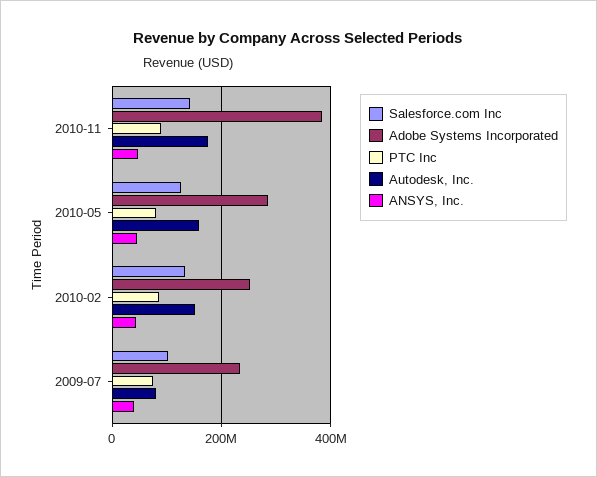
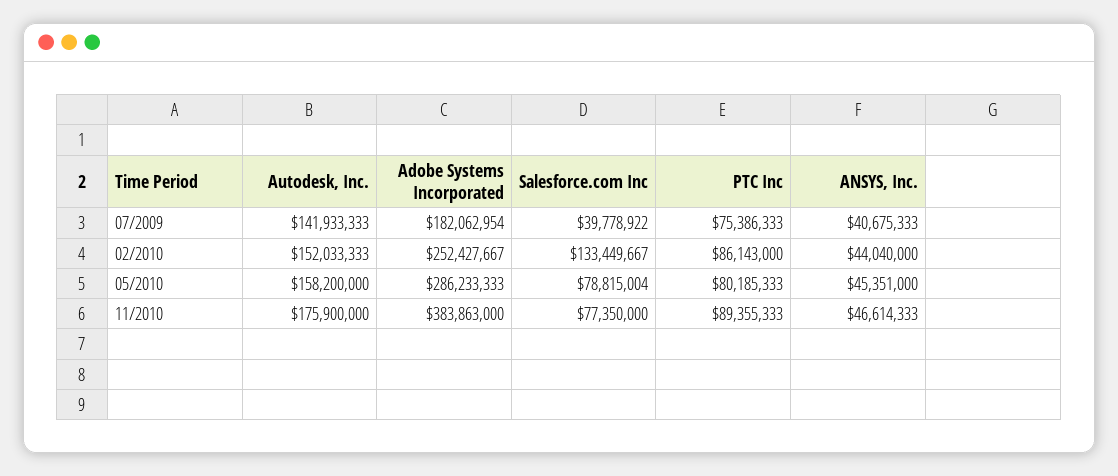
Salesforce.com Inc, 2010-11: 140000000 -> 77350000
Salesforce.com Inc, 2010-05: 120000000 -> 78815004
Salesforce.com Inc, 2009-07: 100000000 -> 39778922
Adobe Systems Incorporated, 2009-07: 240000000 -> 182062954
Autodesk, Inc., 2009-07: 80000000 -> 141933333

